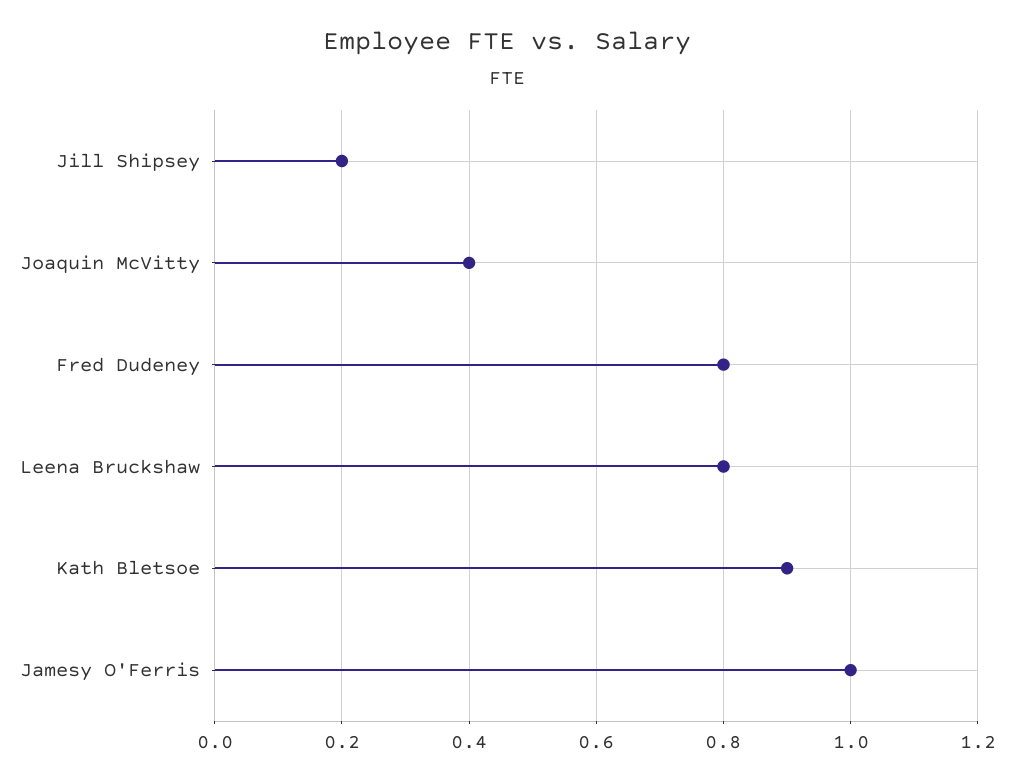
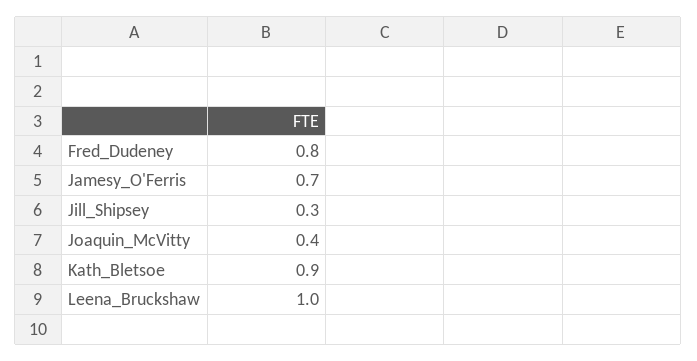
Jill Shipsey: 0.2 -> 0.3
Leena Bruckshaw: 0.8 -> 1
Jamesy O'Ferris: 1 -> 0.7

